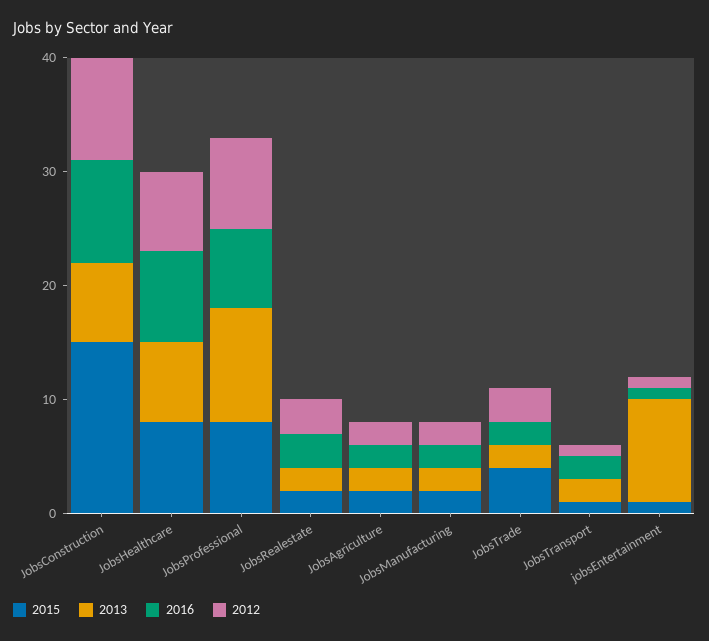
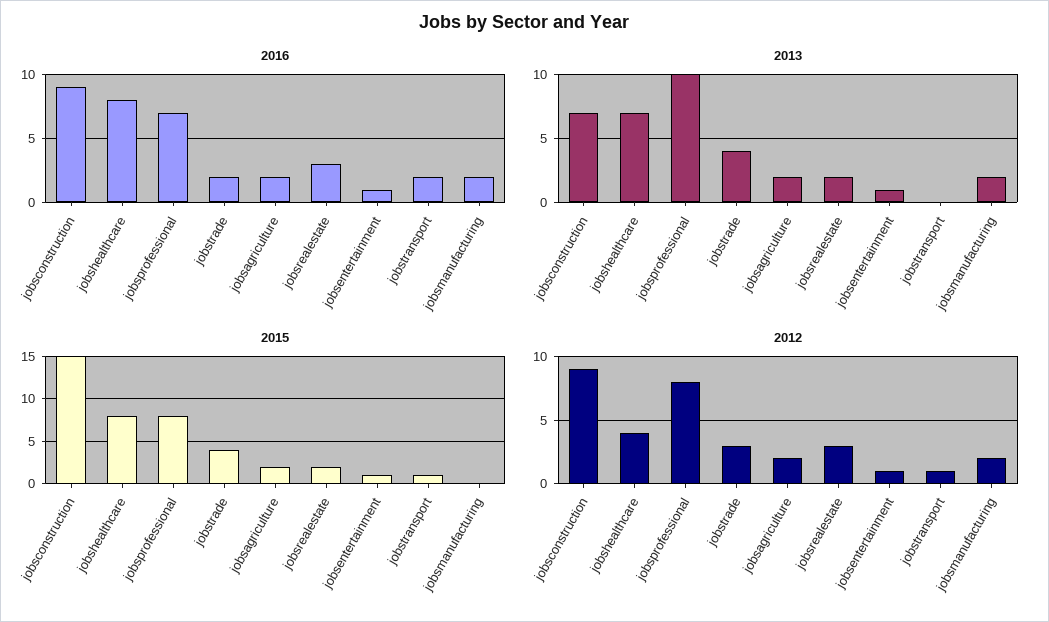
2012, JobsHealthcare: 7 -> 4
2015, JobsManufacturing: 2 -> 0
2013, JobsTrade: 2 -> 4
2013, JobsTransport: 2 -> 0
2013, jobsEntertainment: 9 -> 1

